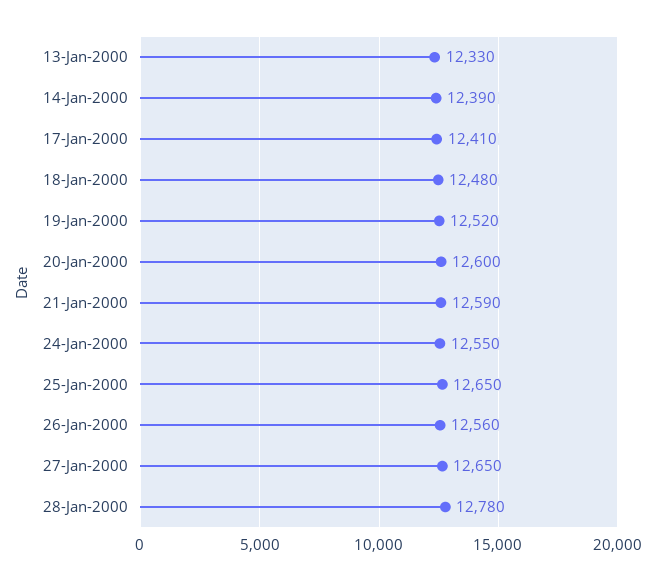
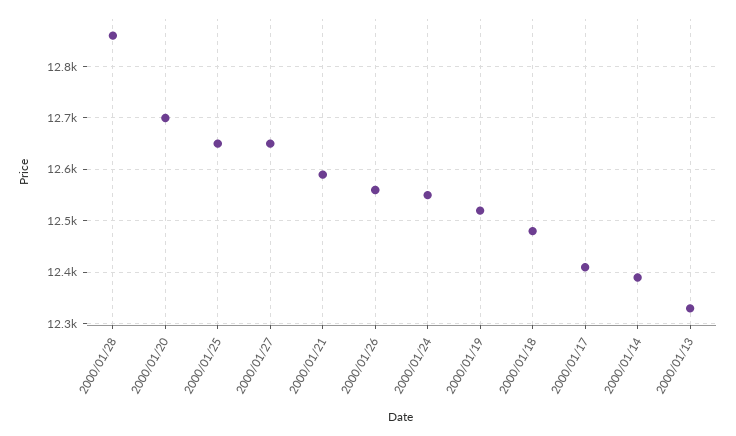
20-Jan-2000: 12600 -> 12700
28-Jan-2000: 12780 -> 12860

